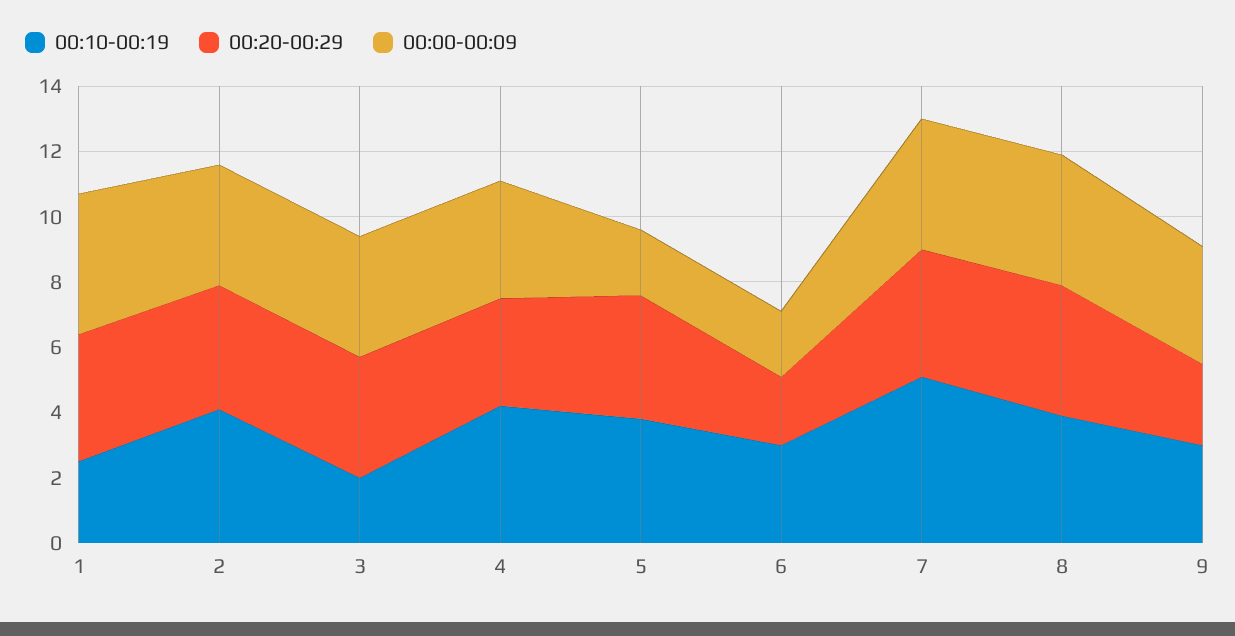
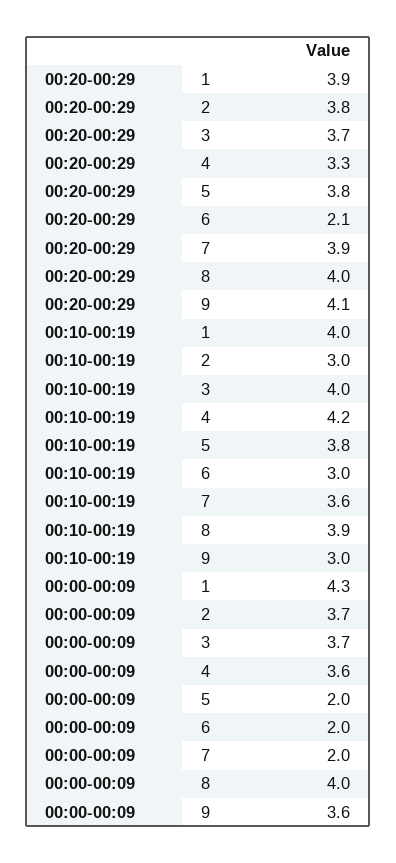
00:10-00:19, 1: 2.5 -> 4
00:10-00:19, 2: 4 -> 3
00:10-00:19, 3: 2 -> 4
00:10-00:19, 7: 5 -> 3.6
00:00-00:09, 7: 4 -> 2
00:20-00:29, 9: 2.5 -> 4.1

